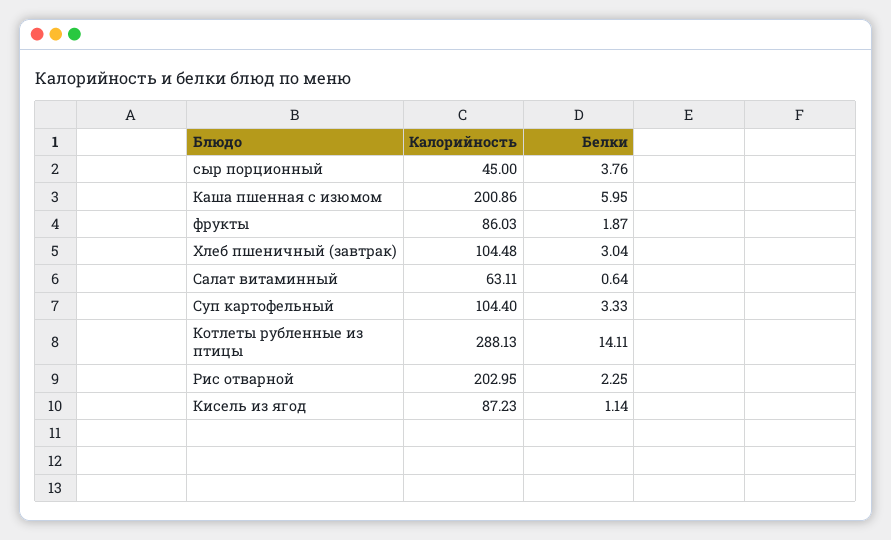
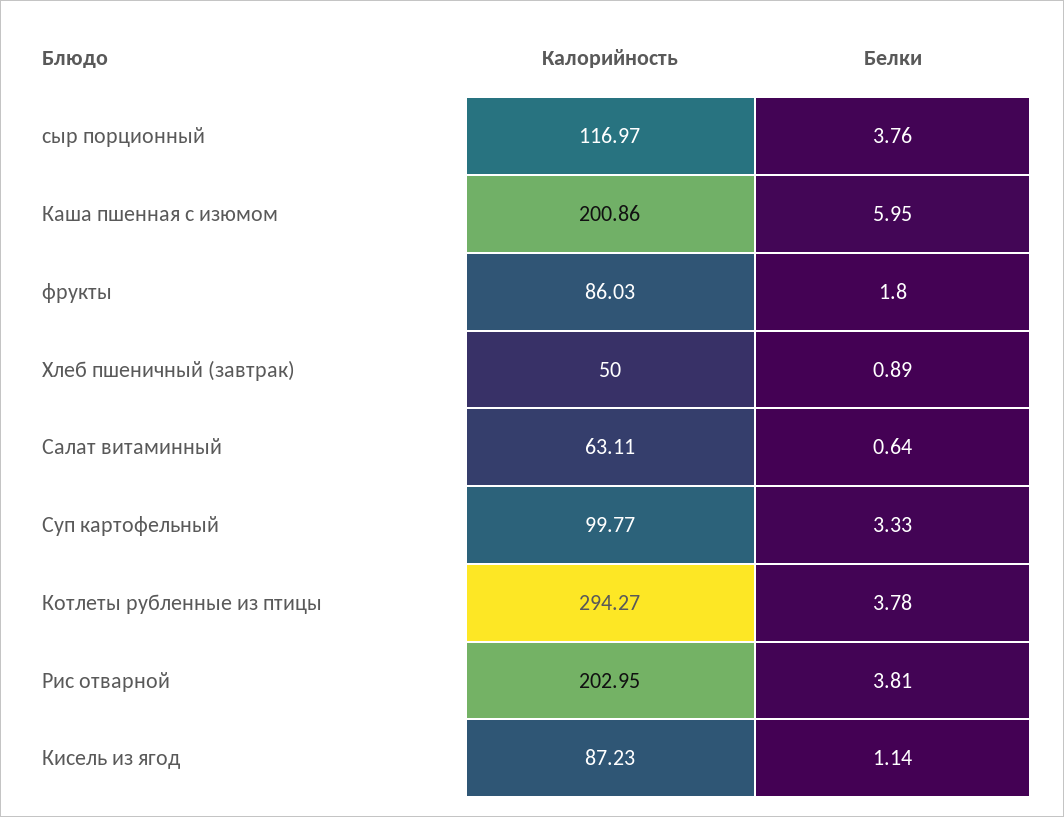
Калорийность, сыр порционный: 45 -> 116.97
Белки, фрукты: 1.87 -> 1.8
Калорийность, Хлеб пшеничный (завтрак): 104.48 -> 50
Белки, Хлеб пшеничный (завтрак): 3.04 -> 0.89
Калорийность, Суп картофельный: 104.4 -> 99.77
Калорийность, Котлеты рубленные из птицы: 288.13 -> 294.27
Белки, Котлеты рубленные из птицы: 14.11 -> 3.78
Белки, Рис отварной: 2.25 -> 3.81

